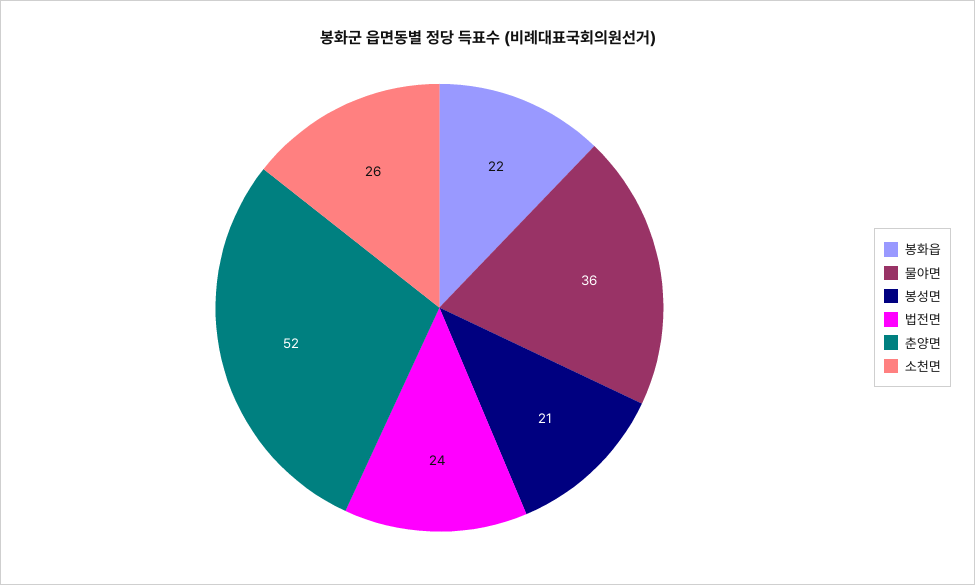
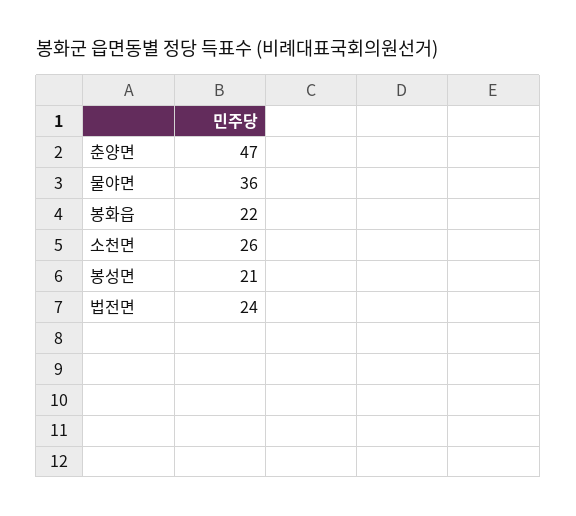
춘양면: 52 -> 47

